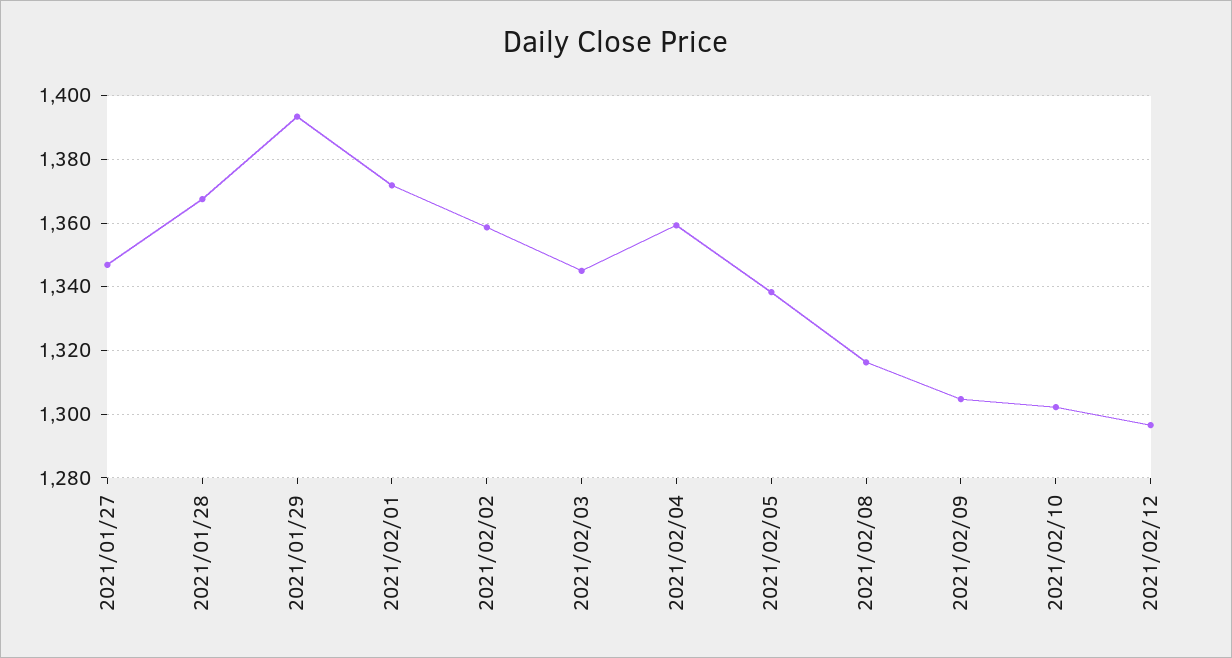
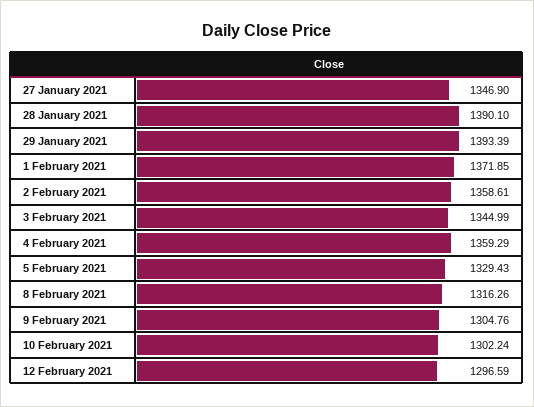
2021/01/28: 1368 -> 1390.1
2021/02/05: 1338 -> 1329.43

